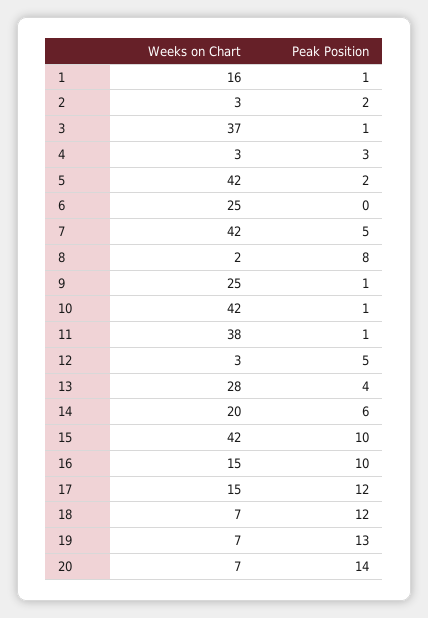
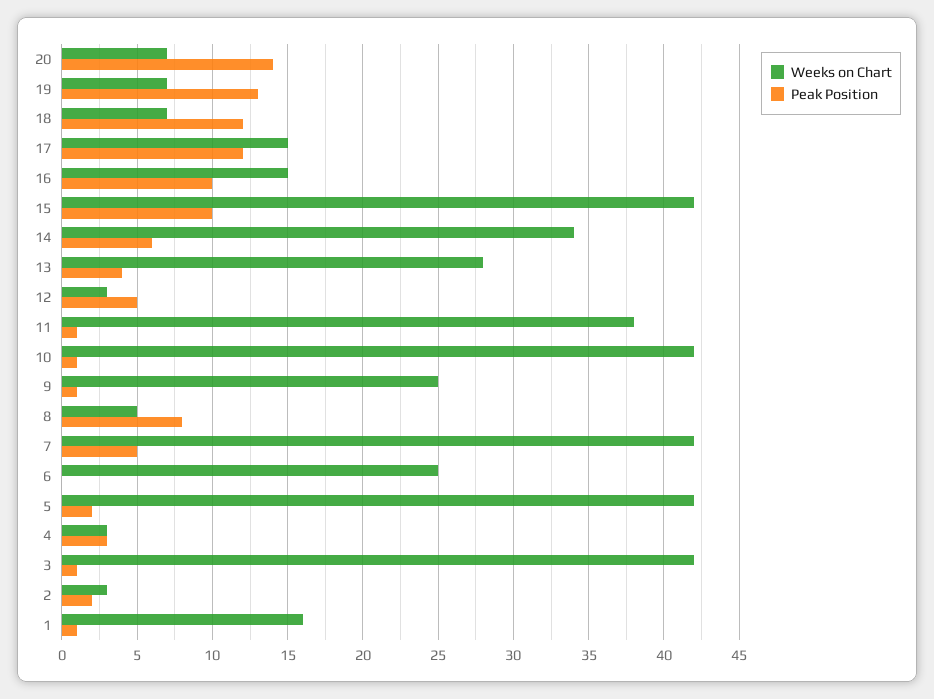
Weeks on Chart, 3: 37 -> 42
Weeks on Chart, 8: 2 -> 5
Weeks on Chart, 14: 20 -> 34

